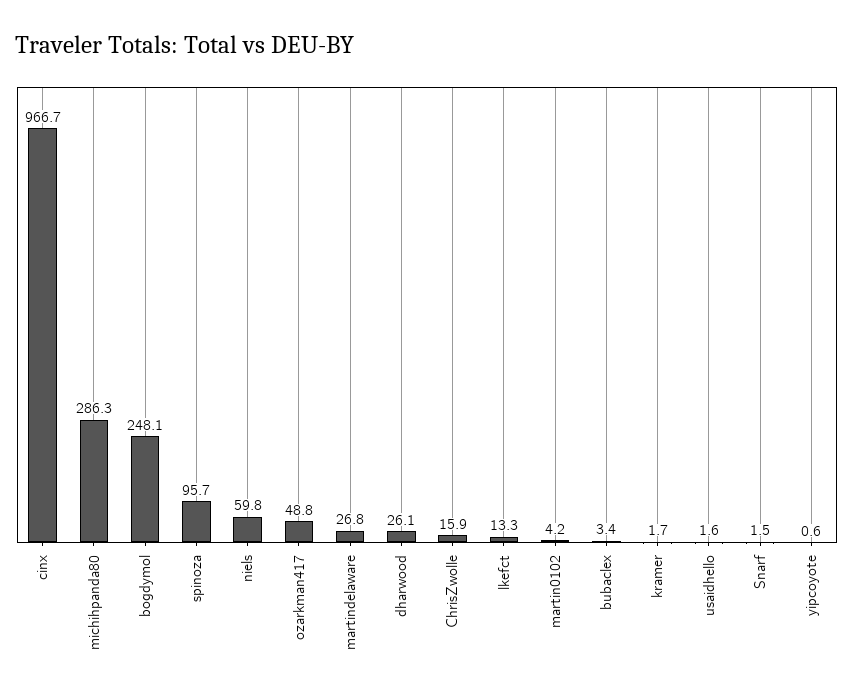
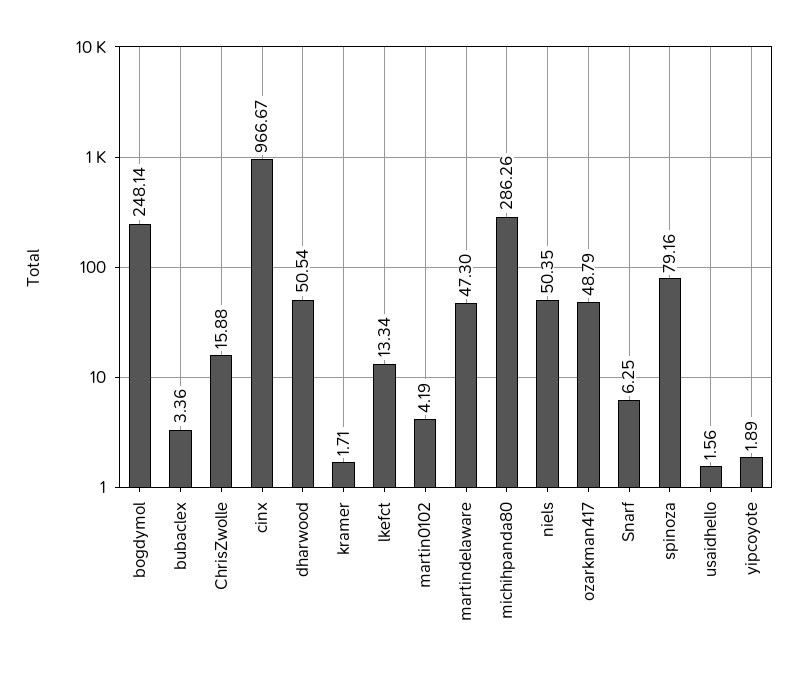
spinoza: 95.7 -> 79.16
niels: 59.8 -> 50.35
martindelaware: 26.8 -> 47.3
dharwood: 26.1 -> 50.54
Snarf: 1.5 -> 6.25
yipcoyote: 0.6 -> 1.89

